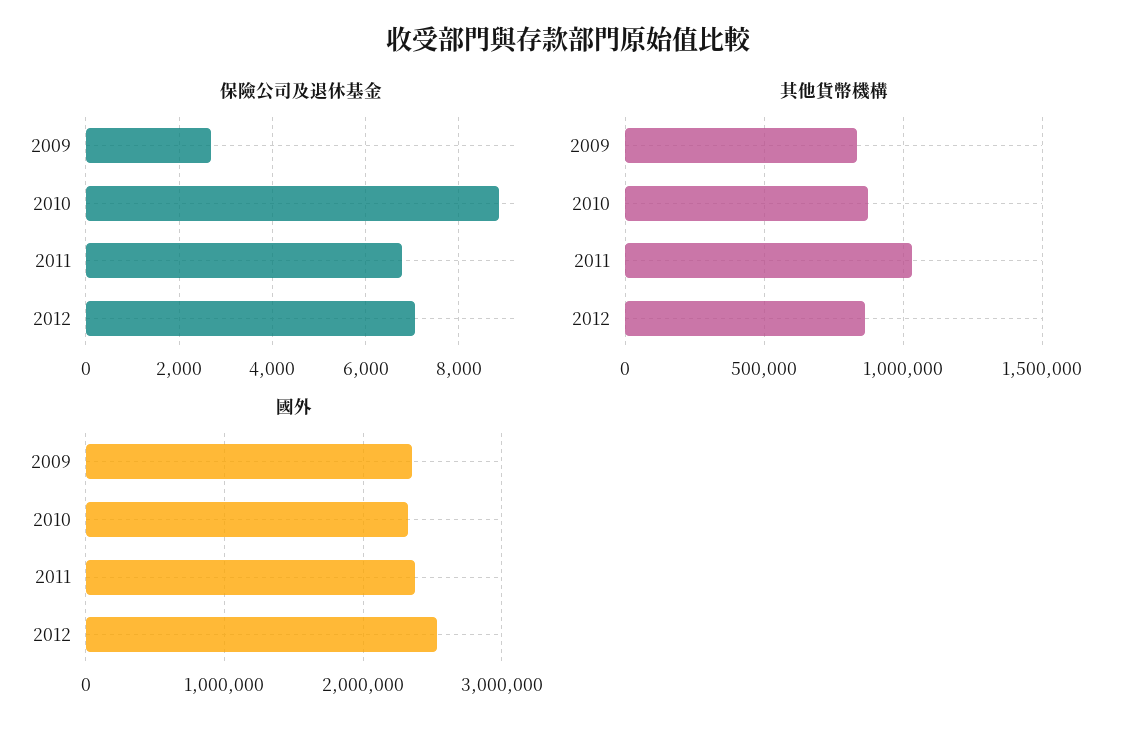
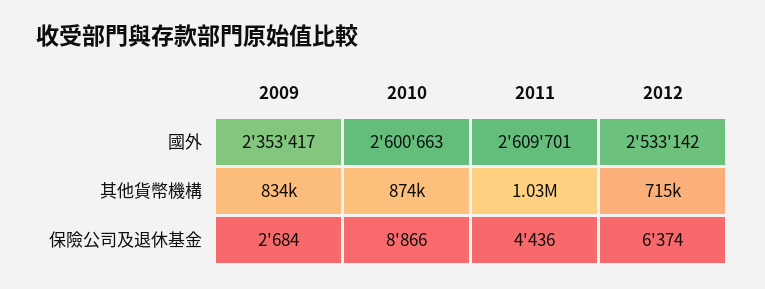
保險公司及退休基金, 2011: 6800 -> 4436
保險公司及退休基金, 2012: 7000 -> 6374
其他貨幣機構, 2012: 850000 -> 715000
國外, 2010: 2300000 -> 2600663
國外, 2011: 2400000 -> 2609701

